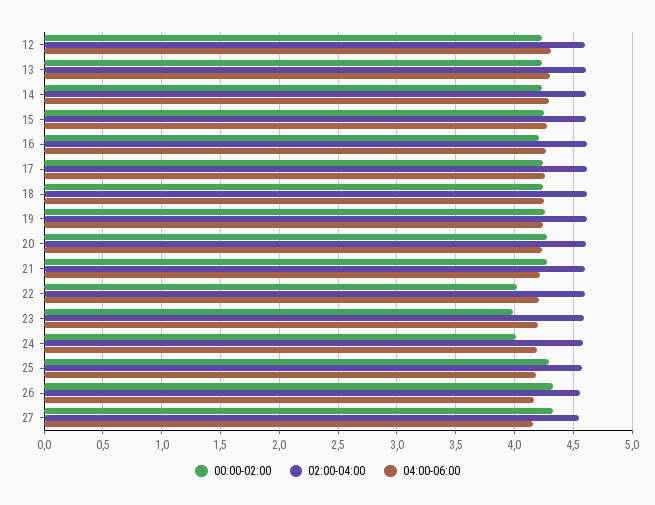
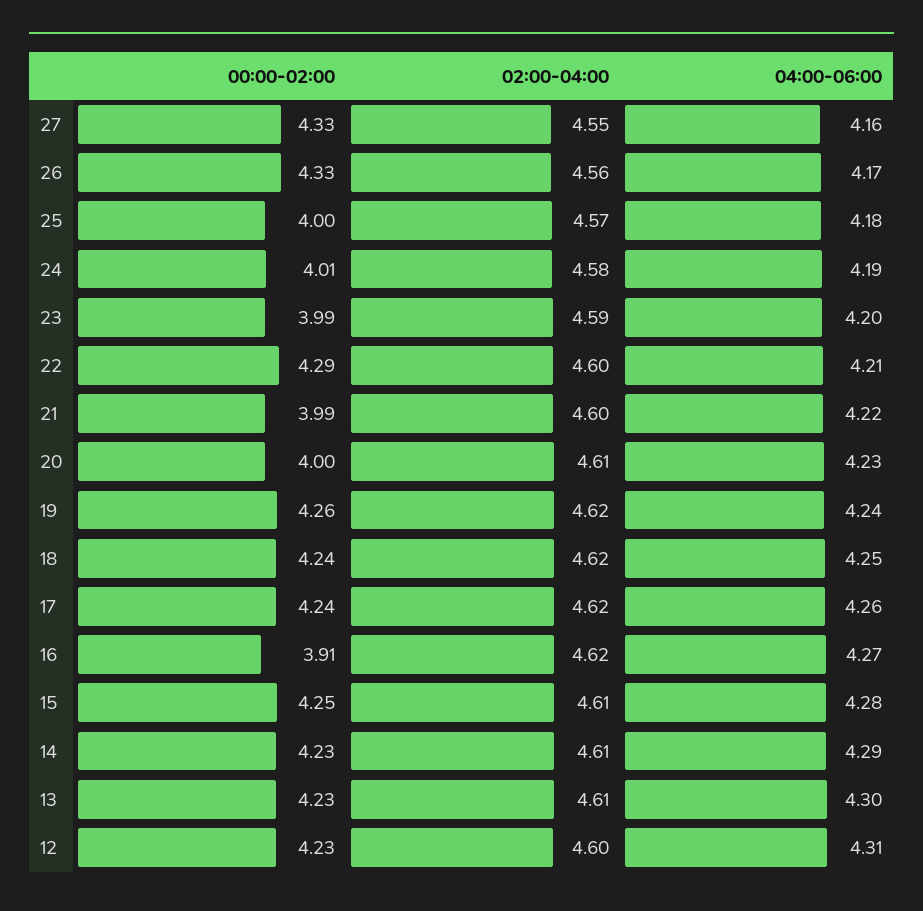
00:00-02:00, 16: 4.2 -> 3.91
00:00-02:00, 20: 4.3 -> 4
00:00-02:00, 21: 4.3 -> 3.99
00:00-02:00, 22: 4 -> 4.29
00:00-02:00, 25: 4.3 -> 4

